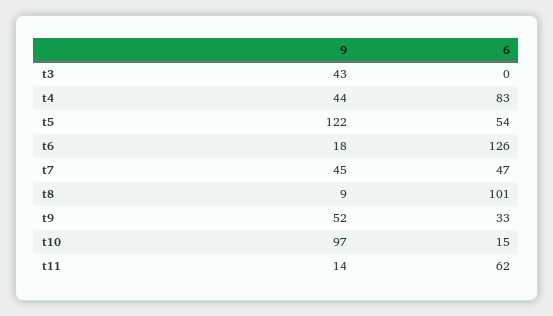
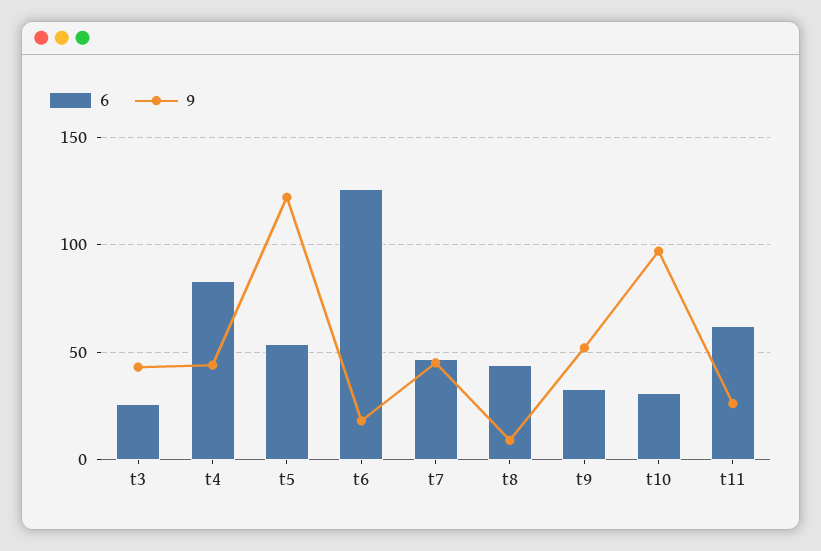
6, t3: 0 -> 25
6, t8: 101 -> 45
6, t10: 15 -> 30
9, t11: 14 -> 25

